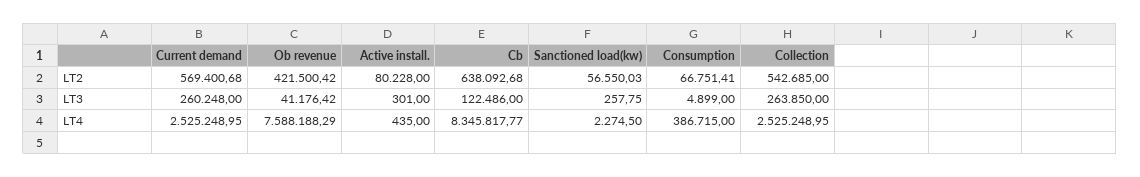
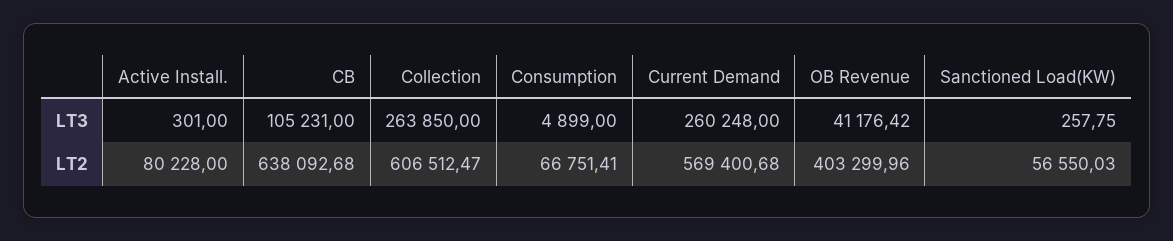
Ob revenue, LT2: 421500.42 -> 403299.96
Collection, LT2: 542685 -> 606512.47
Cb, LT3: 122486 -> 105231
Current demand, LT4: 2525248.95 -> none
Ob revenue, LT4: 7588188.29 -> none
Active install., LT4: 435 -> none
Cb, LT4: 8345817.77 -> none
Sanctioned load(kw), LT4: 2274.5 -> none
Consumption, LT4: 386715 -> none
Collection, LT4: 2525248.95 -> none

